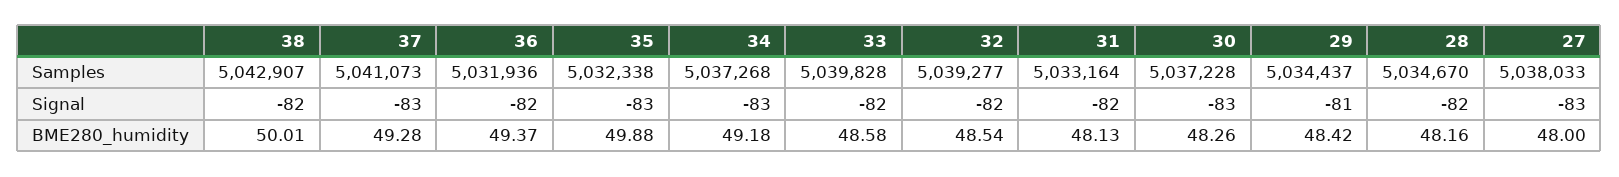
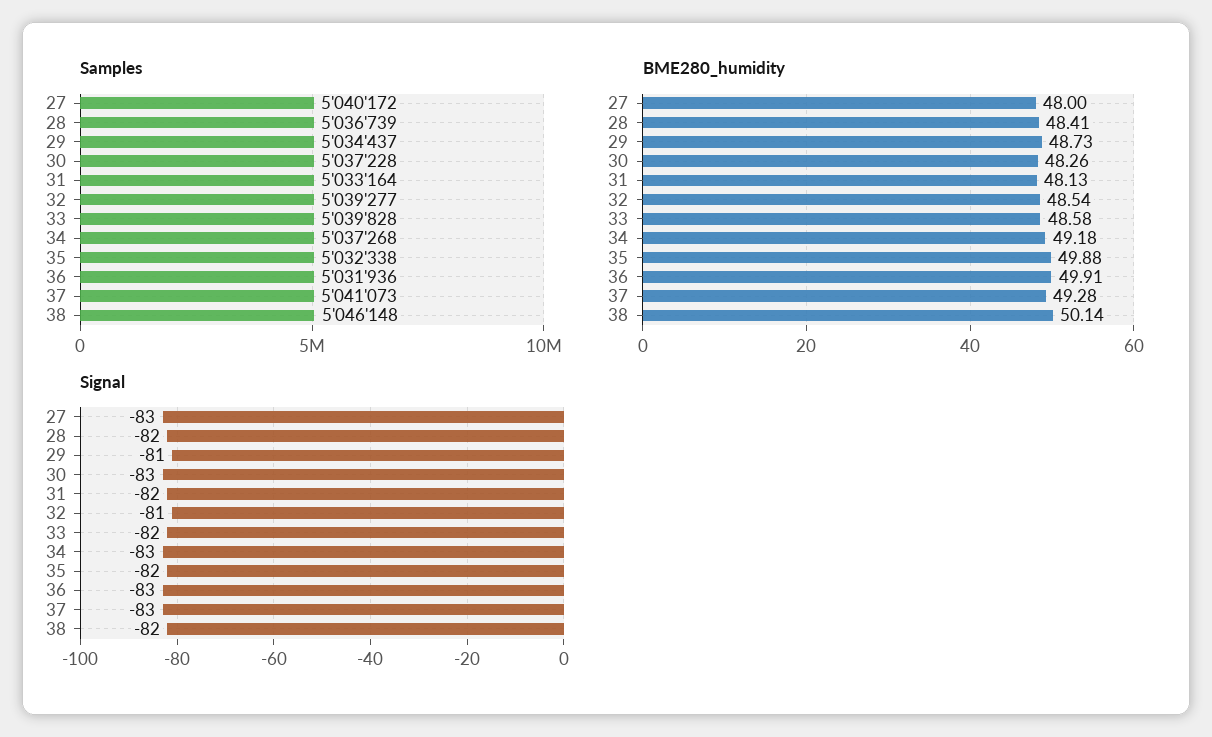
Samples, 38: 5042907 -> 5046148
Samples, 28: 5034670 -> 5036739
Samples, 27: 5038033 -> 5040172
Signal, 36: -82 -> -83
Signal, 35: -83 -> -82
Signal, 32: -82 -> -81
BME280_humidity, 38: 50.01 -> 50.14
BME280_humidity, 36: 49.37 -> 49.91
BME280_humidity, 29: 48.42 -> 48.73
BME280_humidity, 28: 48.16 -> 48.41

